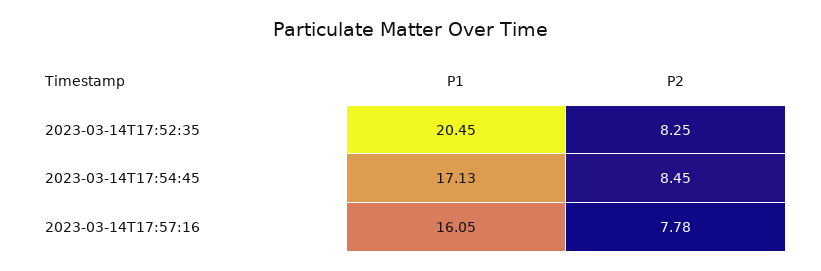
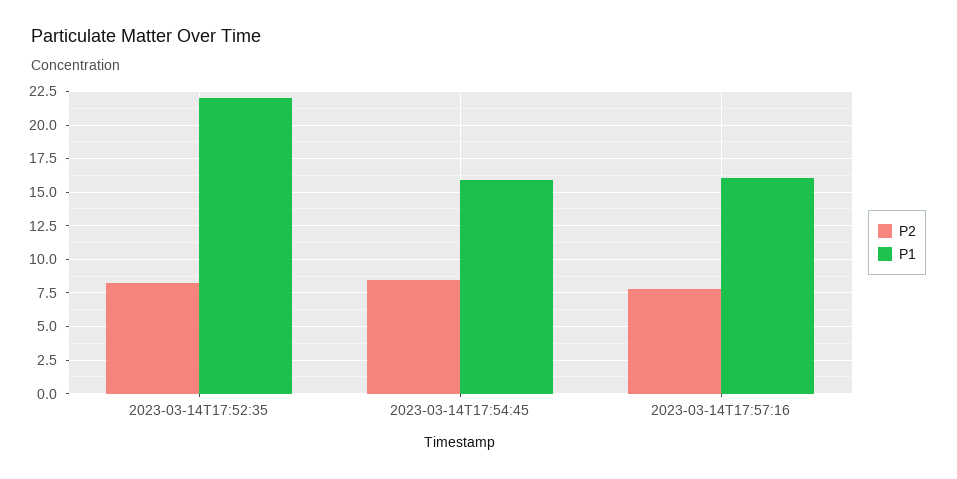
P1, 2023-03-14T17:52:35: 20.45 -> 22
P1, 2023-03-14T17:54:45: 17.13 -> 16

